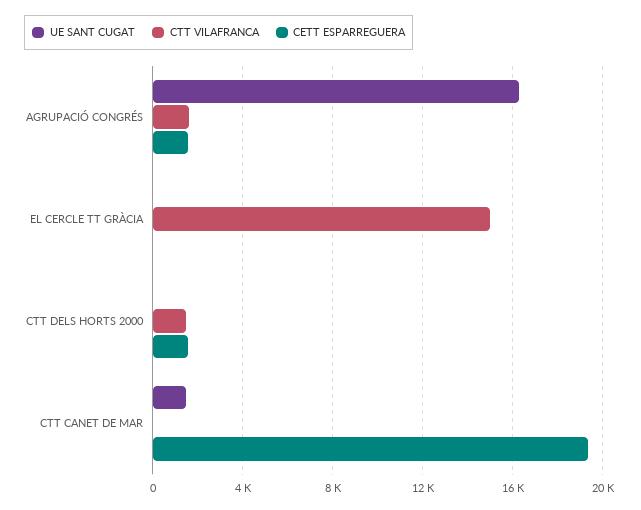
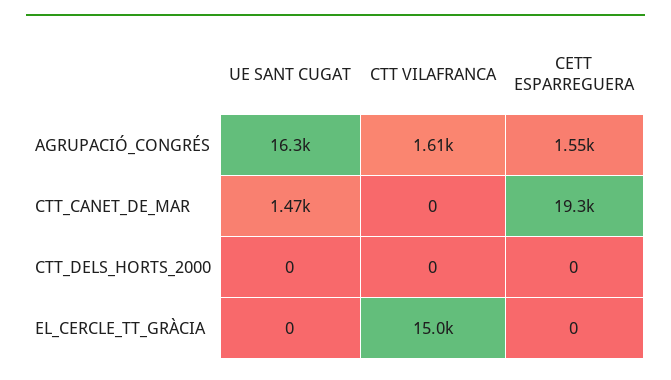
CTT VILAFRANCA, CTT DELS HORTS 2000: 1500 -> 0
CETT ESPARREGUERA, CTT DELS HORTS 2000: 1500 -> 0

